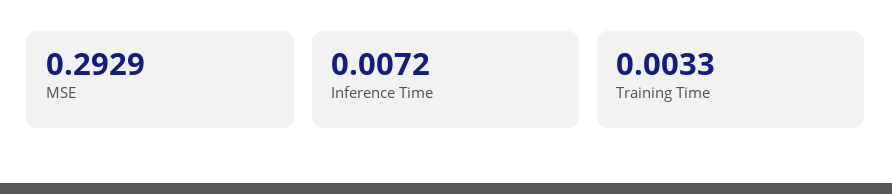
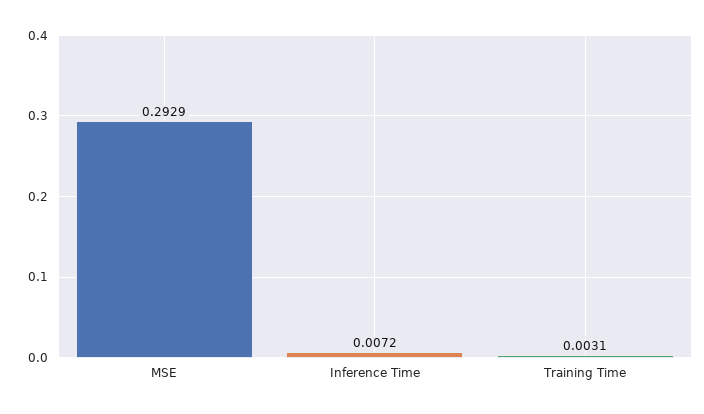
Training Time: 0.0033 -> 0.0031

